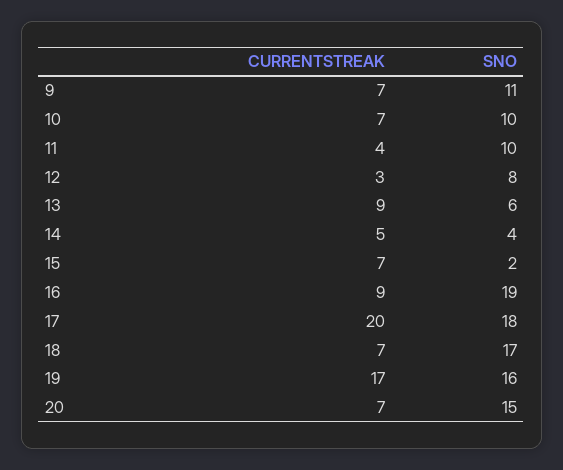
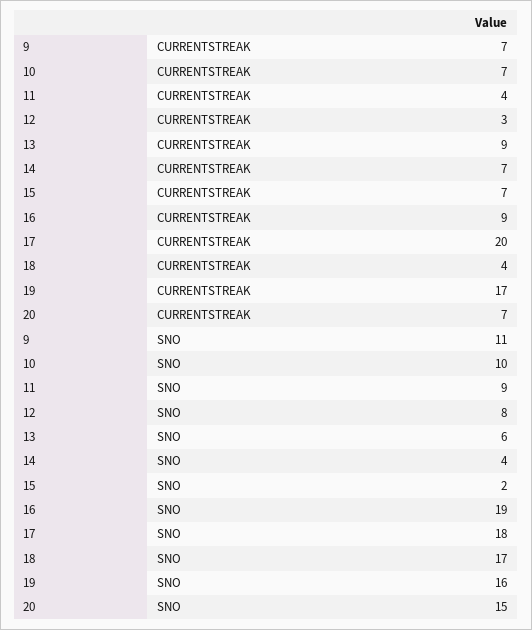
SNO, 11: 10 -> 9
CURRENTSTREAK, 14: 5 -> 7
CURRENTSTREAK, 18: 7 -> 4

